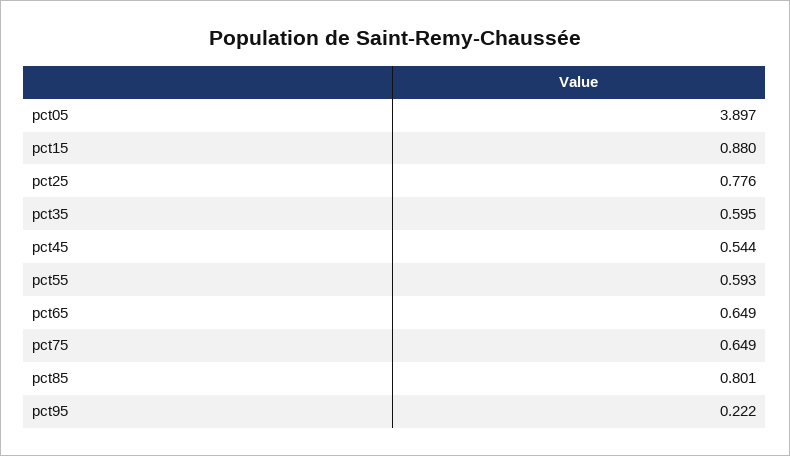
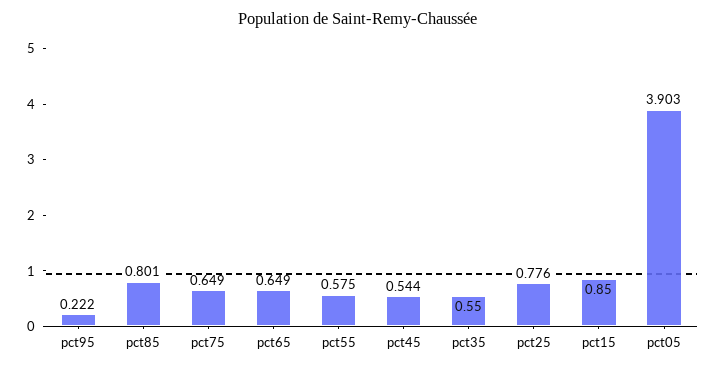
pct05: 3.897 -> 3.903
pct15: 0.88 -> 0.85
pct35: 0.595 -> 0.55
pct55: 0.593 -> 0.575

